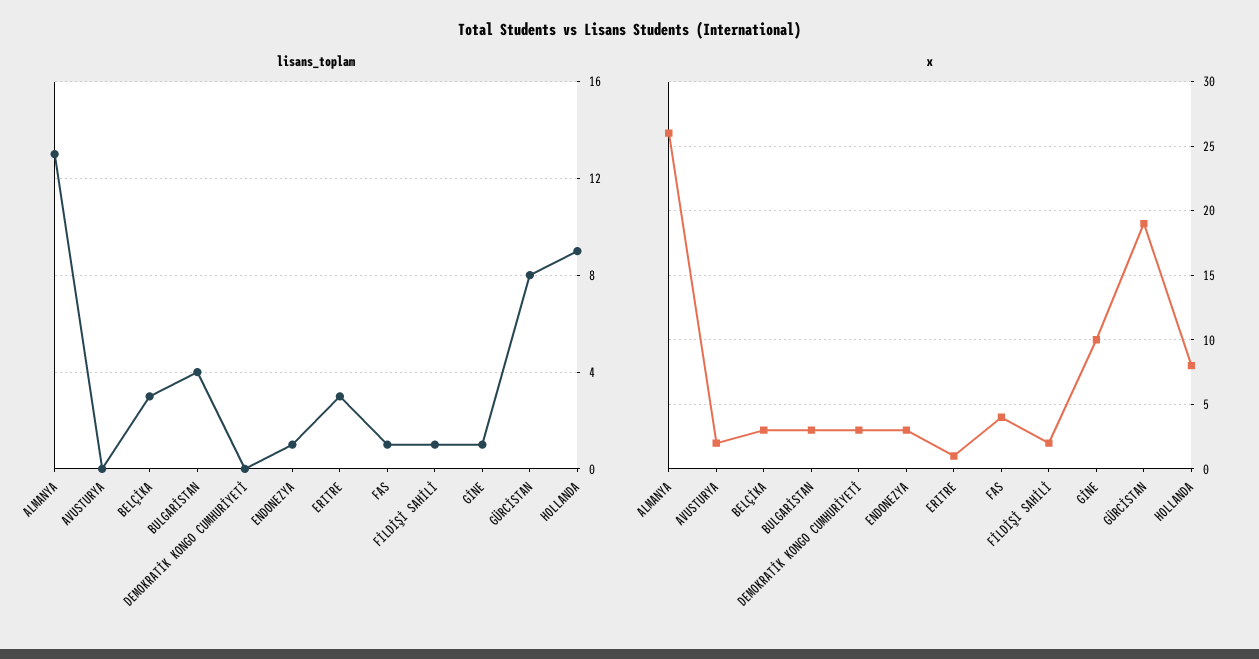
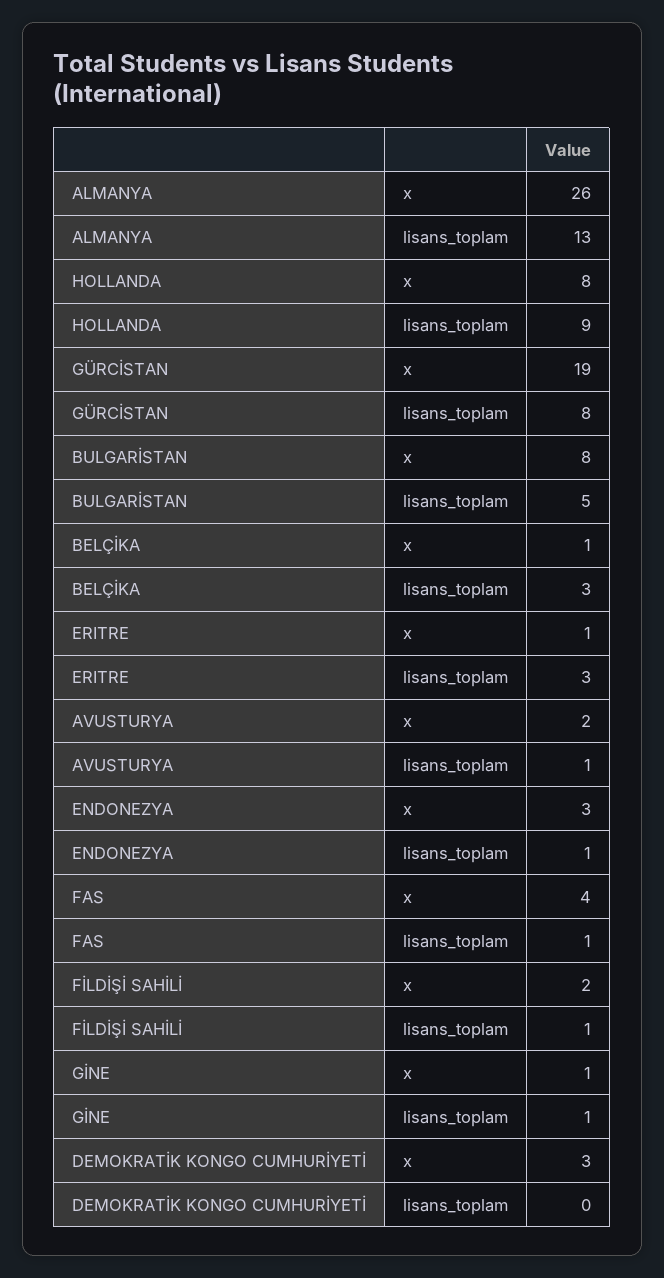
lisans_toplam, AVUSTURYA: 0 -> 1
lisans_toplam, BULGARİSTAN: 4 -> 5
x, BELÇİKA: 3 -> 1
x, BULGARİSTAN: 3 -> 8
x, GİNE: 10 -> 1

